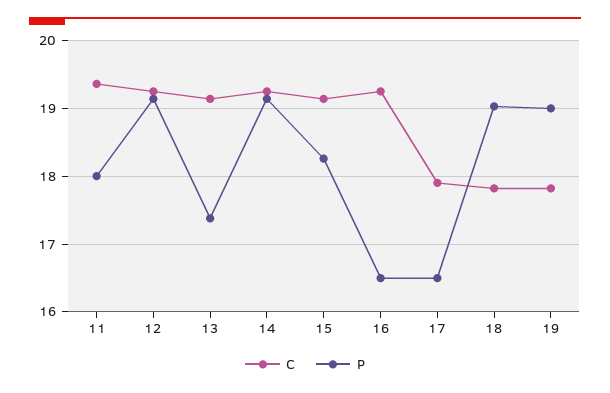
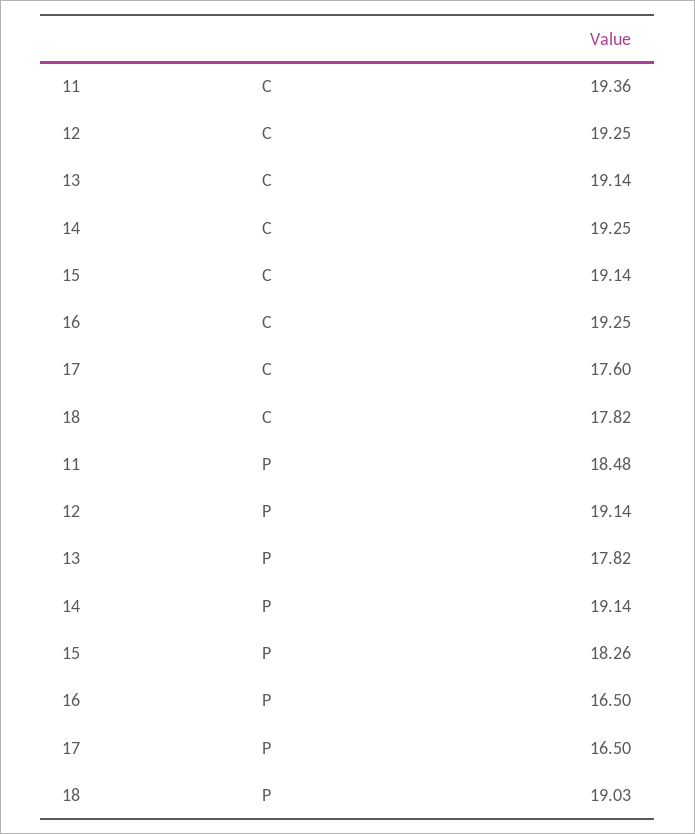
P, 11: 18 -> 18.48
P, 13: 17.4 -> 17.82
C, 17: 17.9 -> 17.6
C, 19: 17.8 -> none
P, 19: 19 -> none

